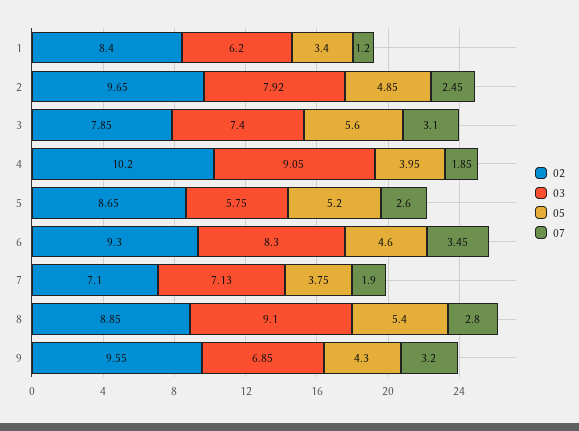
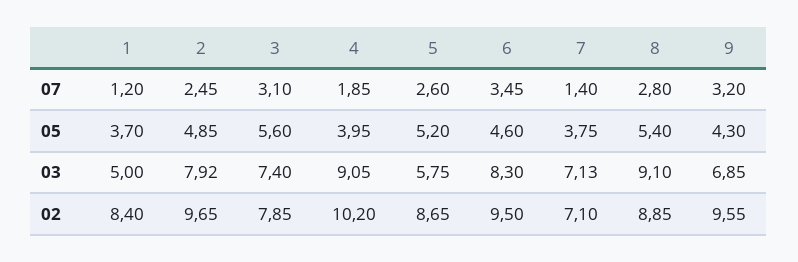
03, 1: 6.2 -> 5
05, 1: 3.4 -> 3.7
02, 6: 9.3 -> 9.5
07, 7: 1.9 -> 1.4

